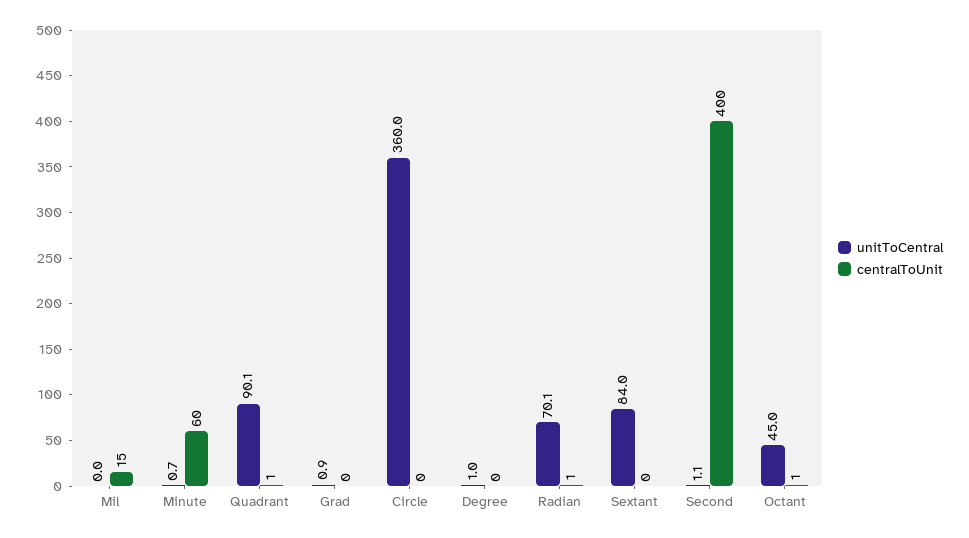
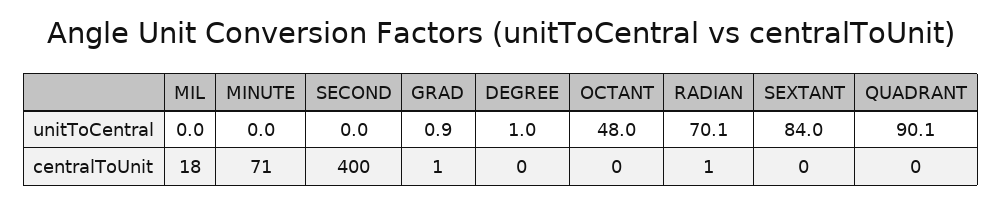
centralToUnit, Mil: 15 -> 18
unitToCentral, Minute: 0.7 -> 0
centralToUnit, Minute: 60 -> 71
centralToUnit, Quadrant: 1 -> 0
centralToUnit, Grad: 0 -> 1
unitToCentral, Circle: 360 -> none
centralToUnit, Circle: 0 -> none
unitToCentral, Second: 1.1 -> 0
unitToCentral, Octant: 45 -> 48
centralToUnit, Octant: 1 -> 0

